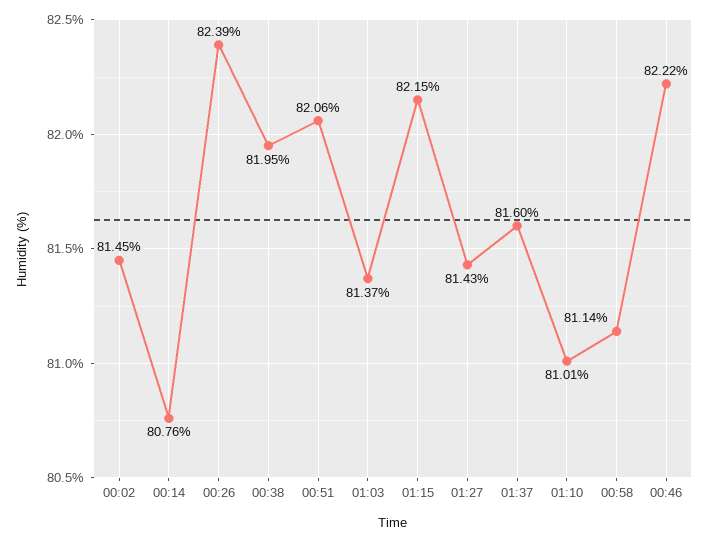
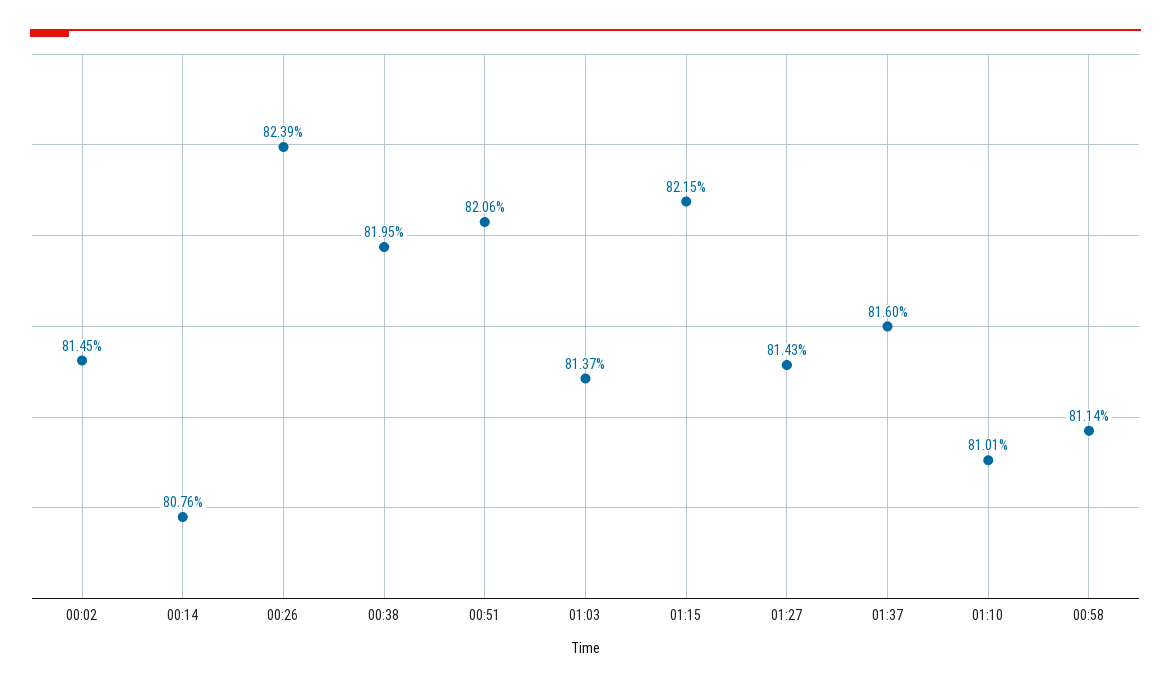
00:46: 82.22 -> none

